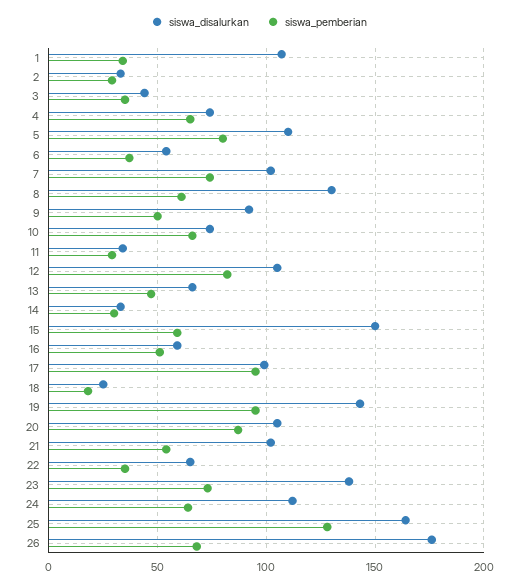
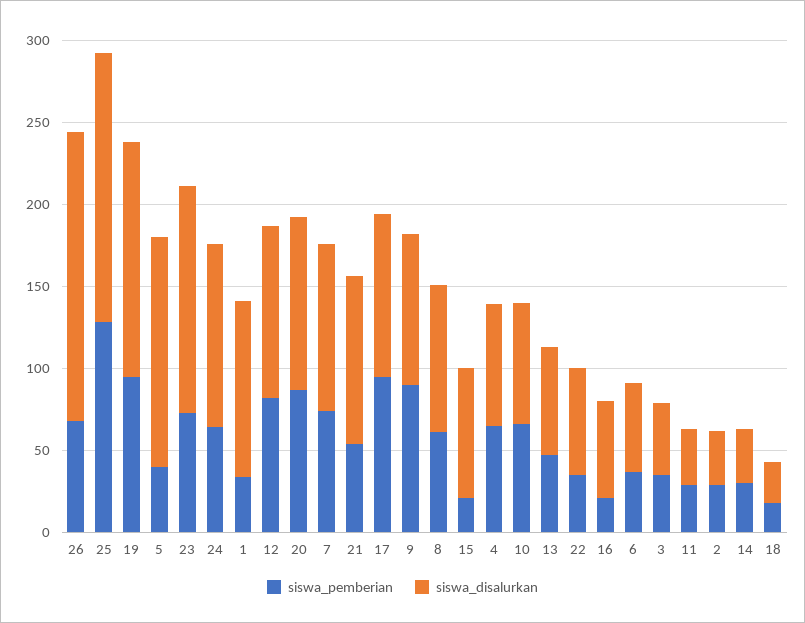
siswa_disalurkan, 5: 110 -> 140
siswa_pemberian, 5: 80 -> 40
siswa_disalurkan, 8: 130 -> 90
siswa_pemberian, 9: 50 -> 90
siswa_disalurkan, 15: 150 -> 80
siswa_pemberian, 15: 60 -> 20
siswa_pemberian, 16: 50 -> 20

